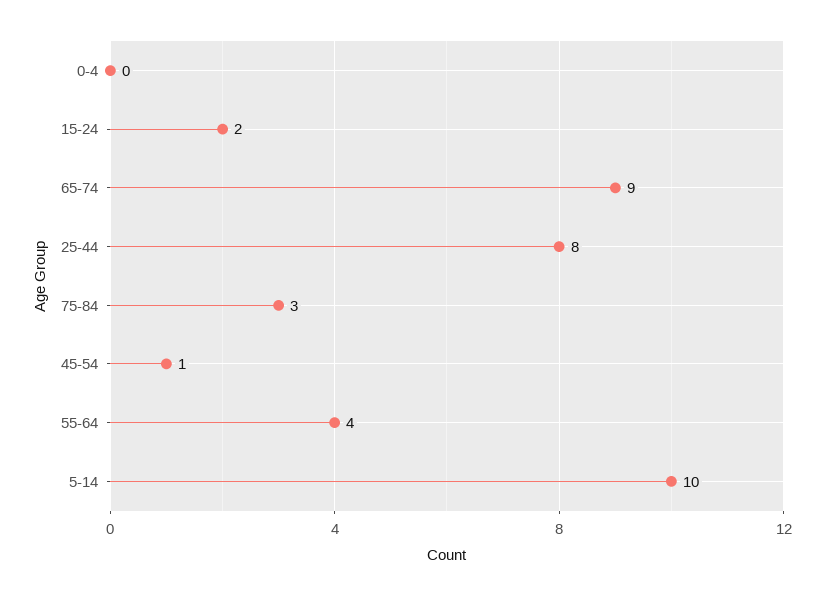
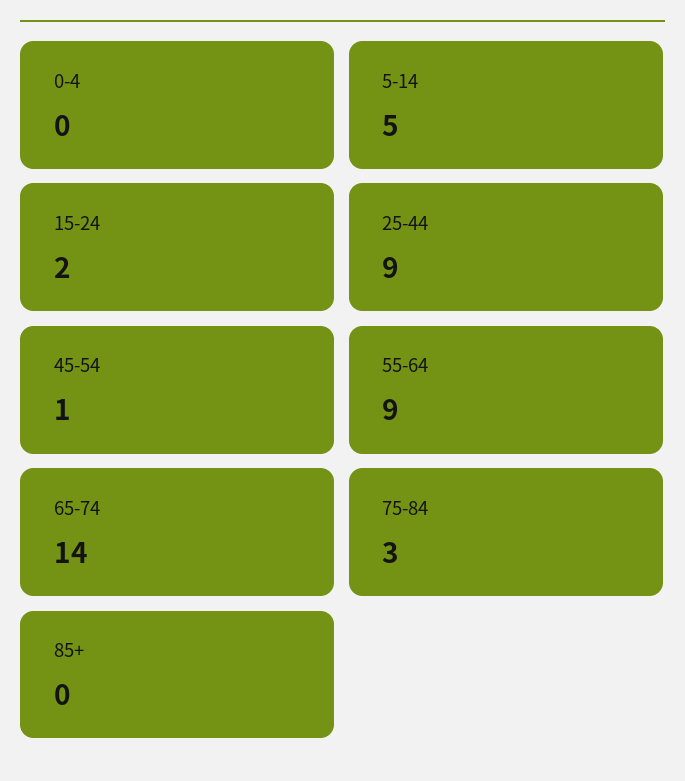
65-74: 9 -> 14
25-44: 8 -> 9
55-64: 4 -> 9
5-14: 10 -> 5
85+: none -> 0

